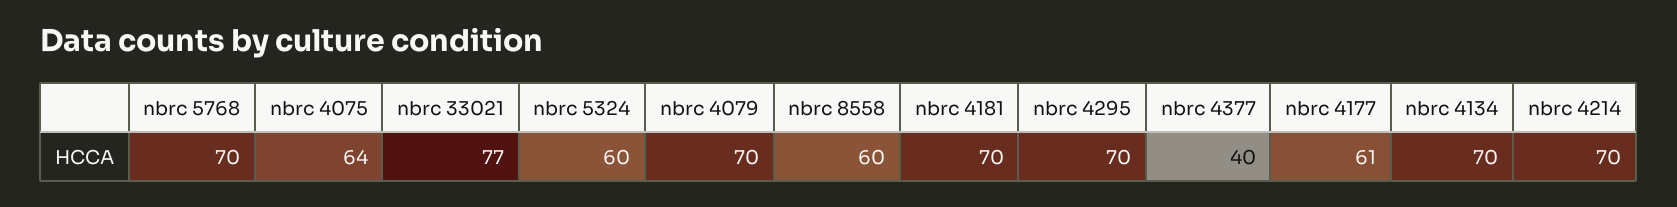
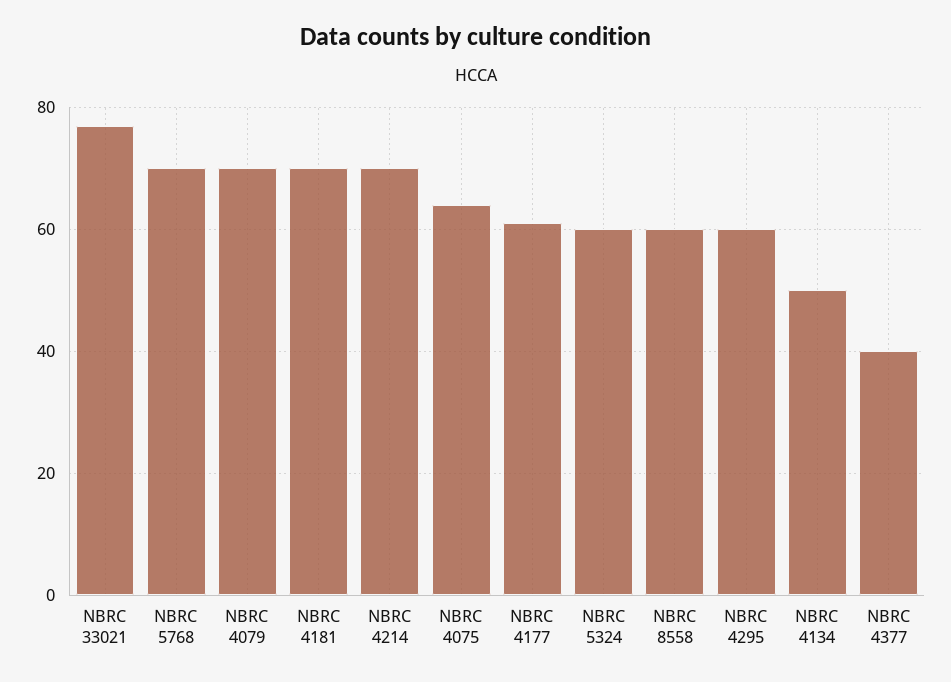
nbrc 4295: 70 -> 60
nbrc 4134: 70 -> 50

